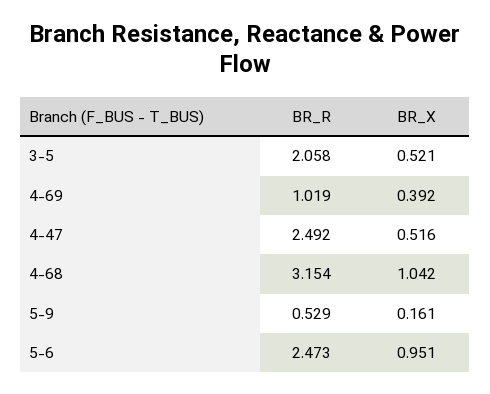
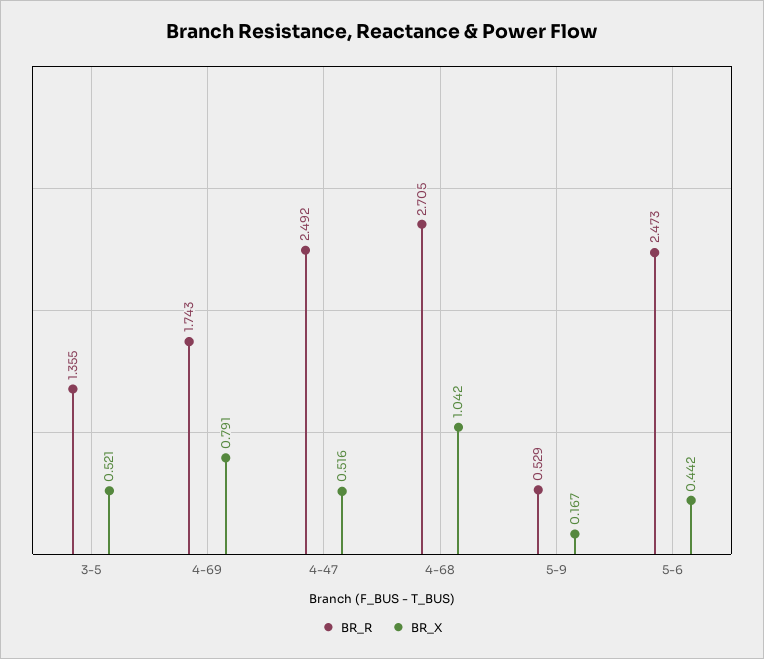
BR_R, 3-5: 2.058 -> 1.355
BR_R, 4-69: 1.019 -> 1.743
BR_X, 4-69: 0.392 -> 0.791
BR_R, 4-68: 3.154 -> 2.705
BR_X, 5-9: 0.161 -> 0.167
BR_X, 5-6: 0.951 -> 0.442

